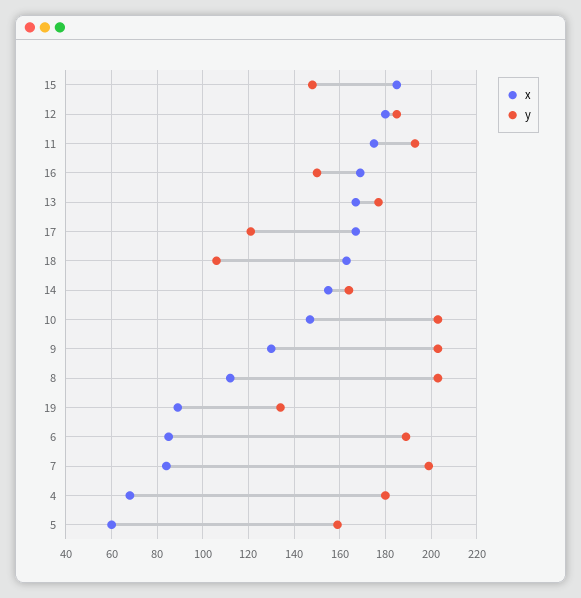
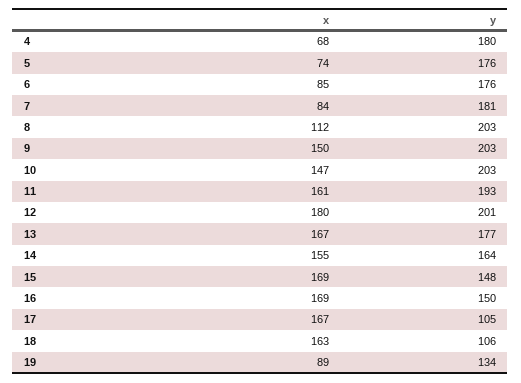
x, 15: 185 -> 169
y, 12: 185 -> 201
x, 11: 175 -> 161
y, 17: 120 -> 105
x, 9: 130 -> 150
y, 6: 190 -> 176
y, 7: 200 -> 181
x, 5: 60 -> 74
y, 5: 160 -> 176

